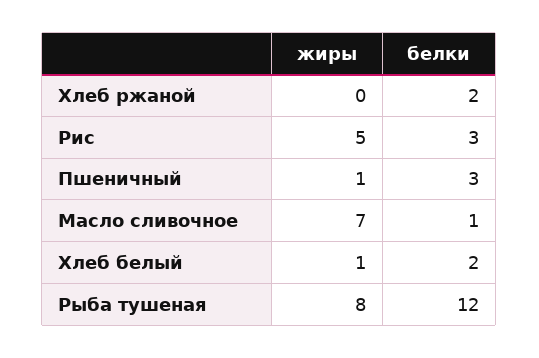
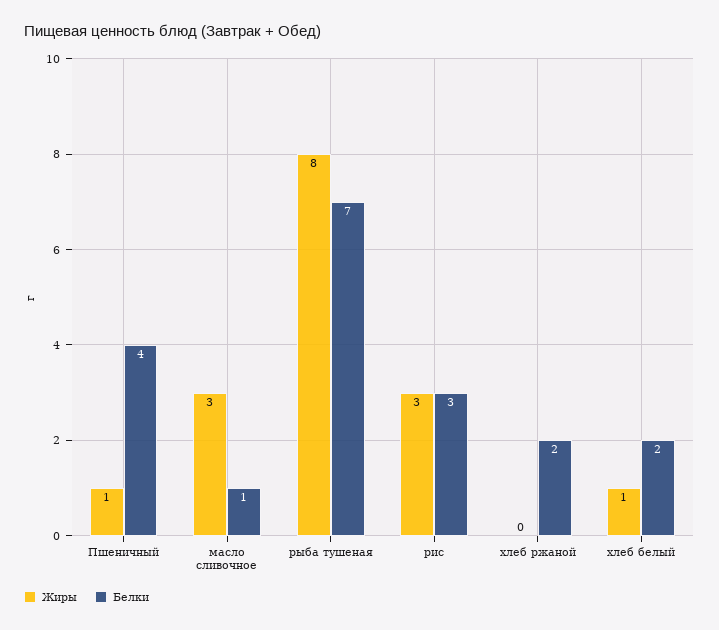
жиры, Рис: 5 -> 3
белки, Пшеничный: 3 -> 4
жиры, Масло сливочное: 7 -> 3
белки, Рыба тушеная: 12 -> 7

